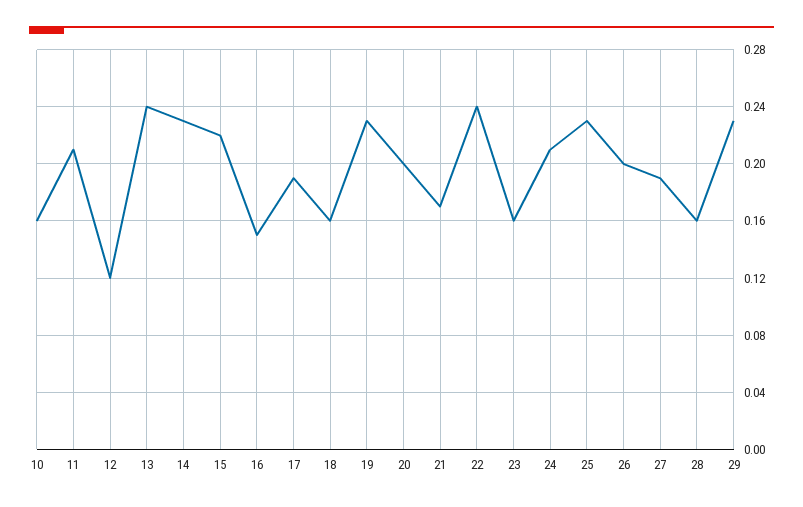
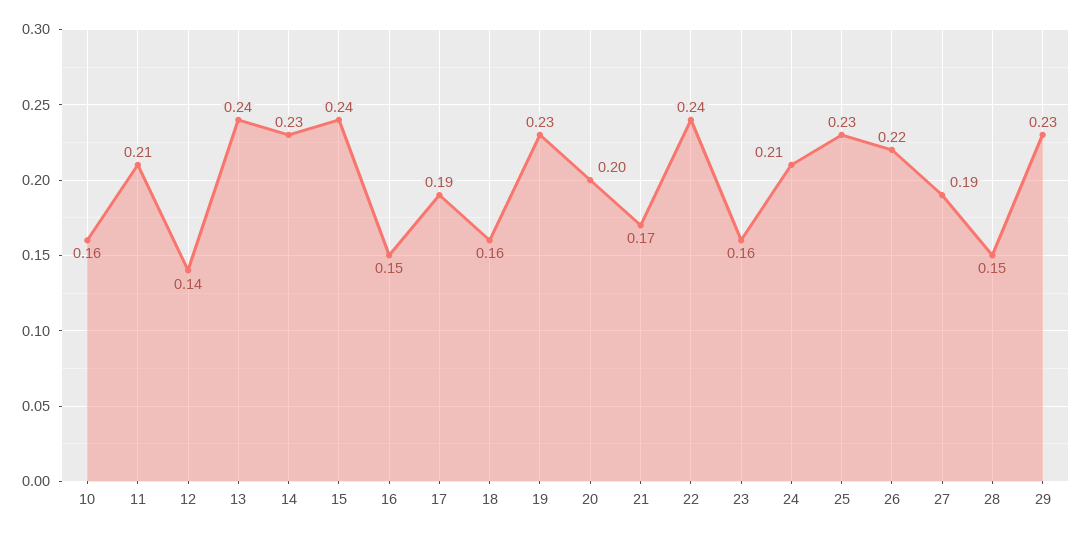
12: 0.12 -> 0.14
15: 0.22 -> 0.24
26: 0.2 -> 0.22
28: 0.16 -> 0.15

